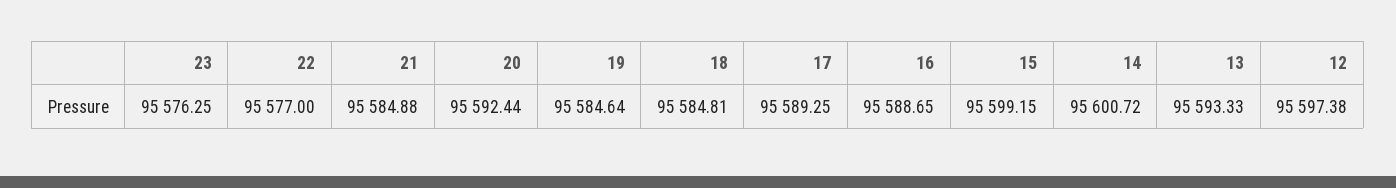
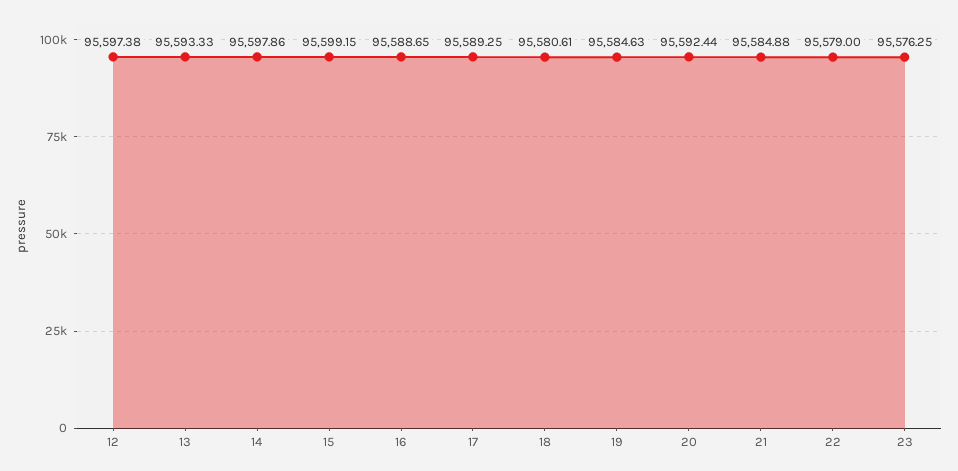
22: 95577 -> 95579
19: 95584.64 -> 95584.63
18: 95584.81 -> 95580.61
14: 95600.72 -> 95597.86

